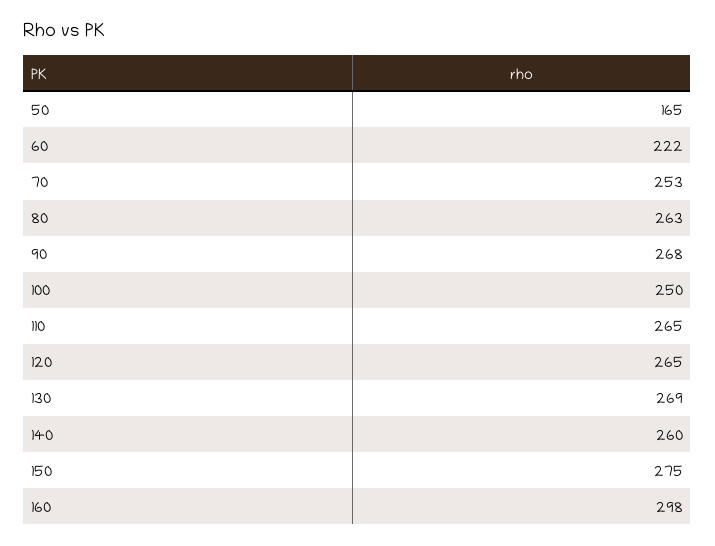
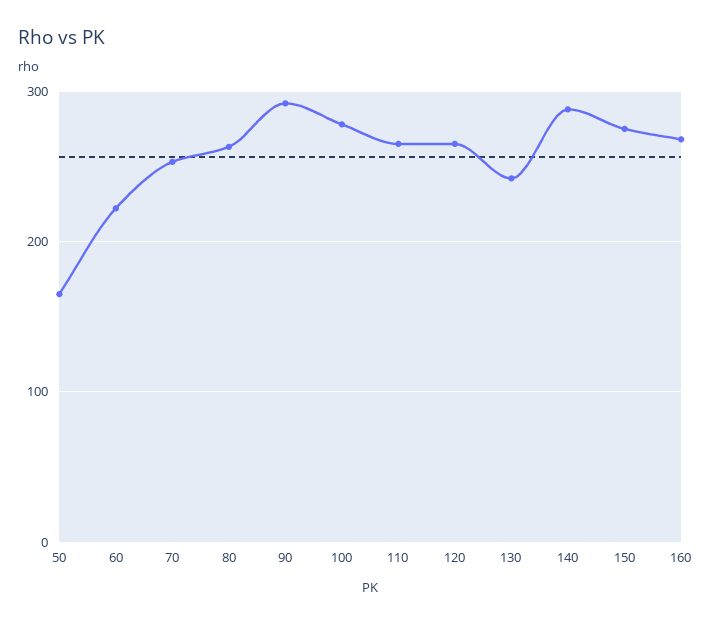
90: 268 -> 290
100: 250 -> 280
130: 269 -> 240
140: 260 -> 290
160: 298 -> 270

